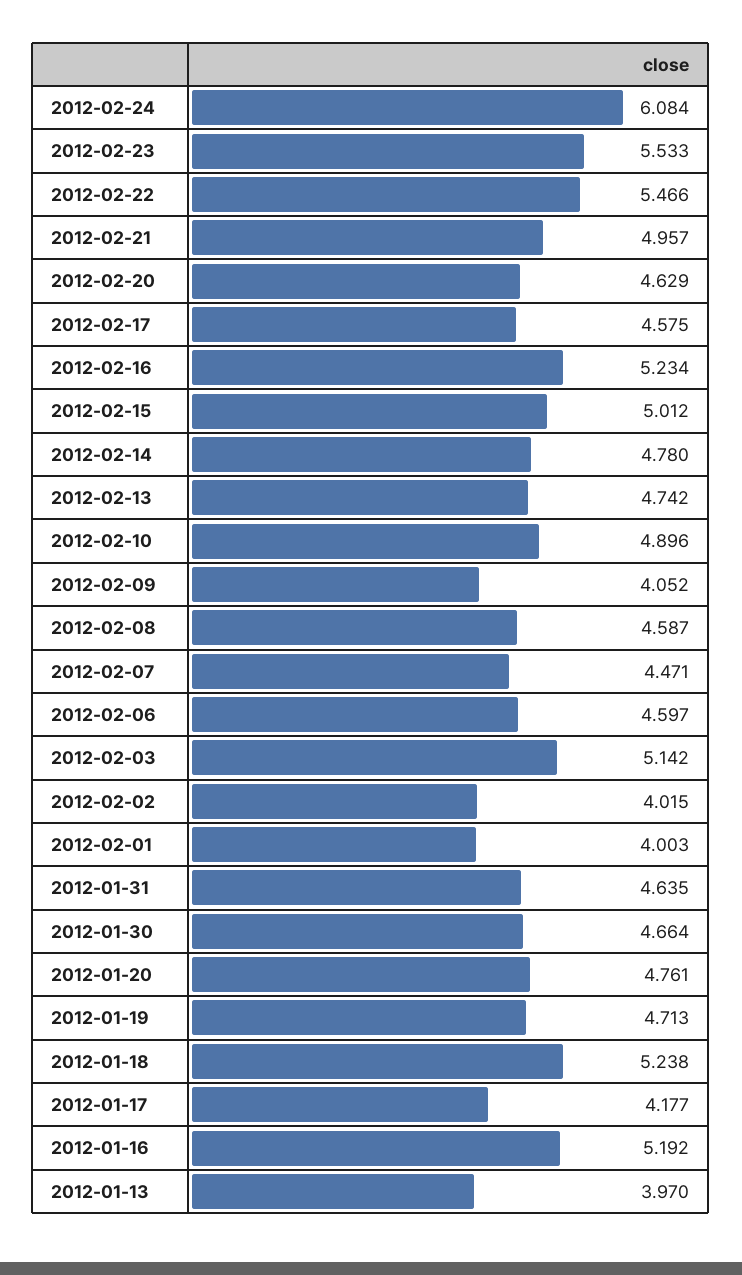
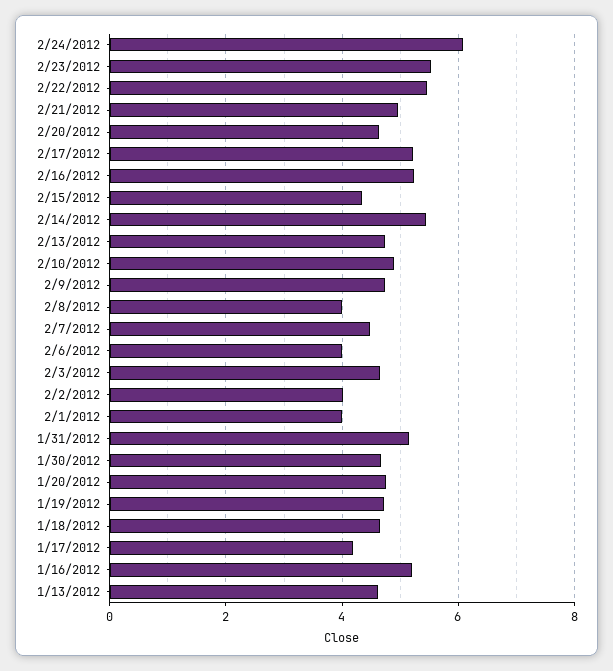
2012-02-17: 4.575 -> 5.2
2012-02-15: 5.012 -> 4.4
2012-02-14: 4.78 -> 5.4
2012-02-09: 4.052 -> 4.8
2012-02-08: 4.587 -> 4
2012-02-06: 4.597 -> 4
2012-02-03: 5.142 -> 4.6
2012-01-31: 4.635 -> 5.2
2012-01-18: 5.238 -> 4.6
2012-01-13: 3.97 -> 4.6

